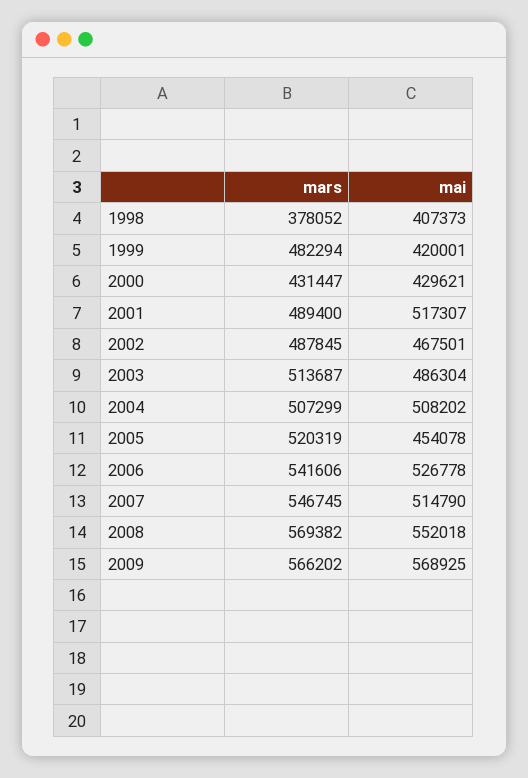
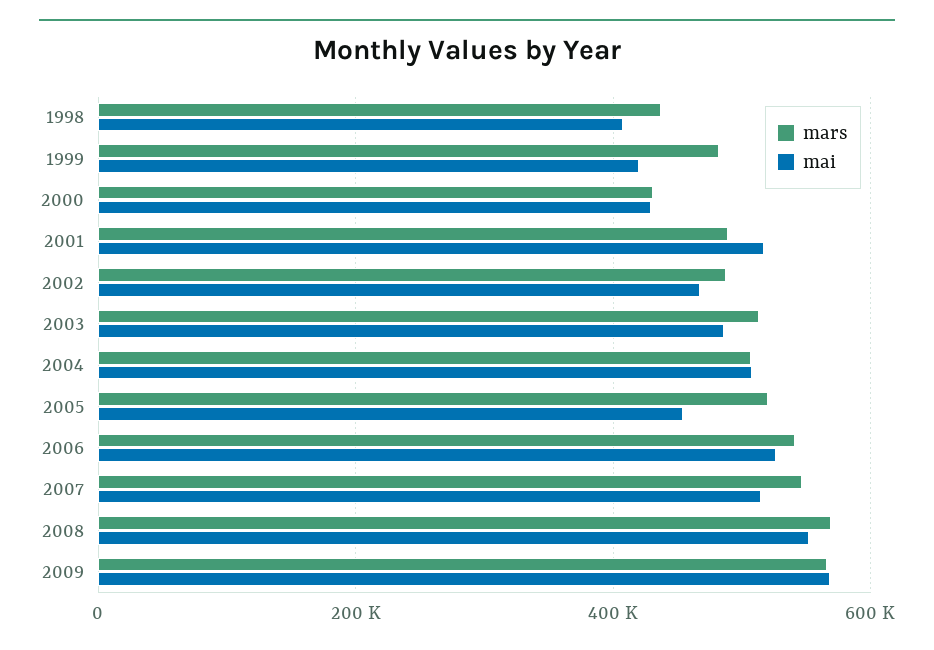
mars, 1998: 378052 -> 440000

